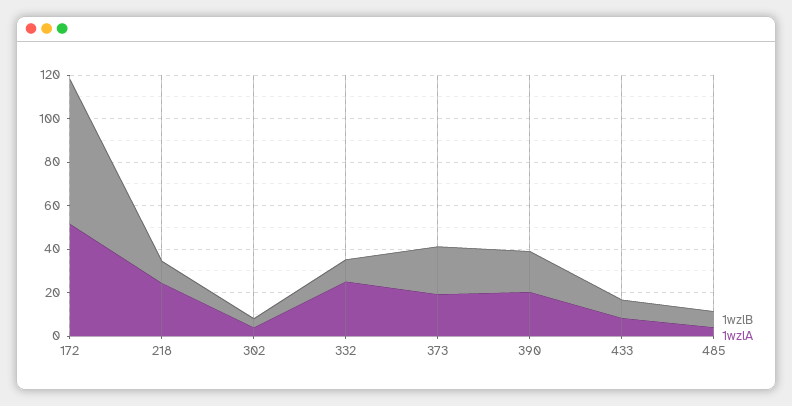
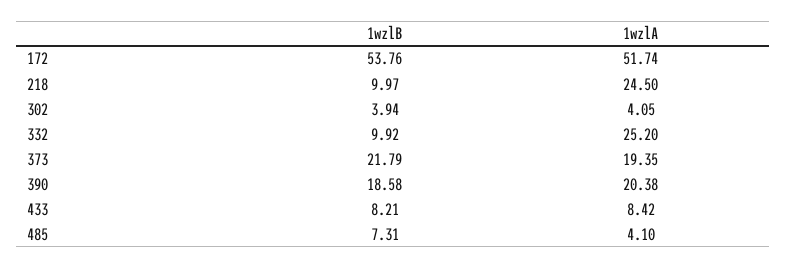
1wzlB, 172: 65 -> 53.76

